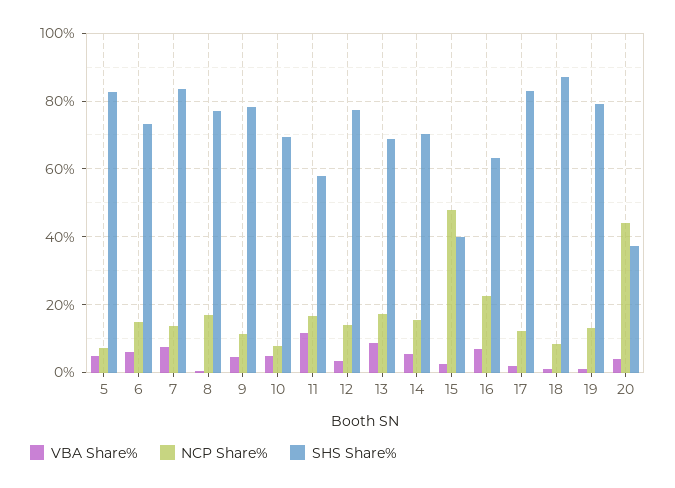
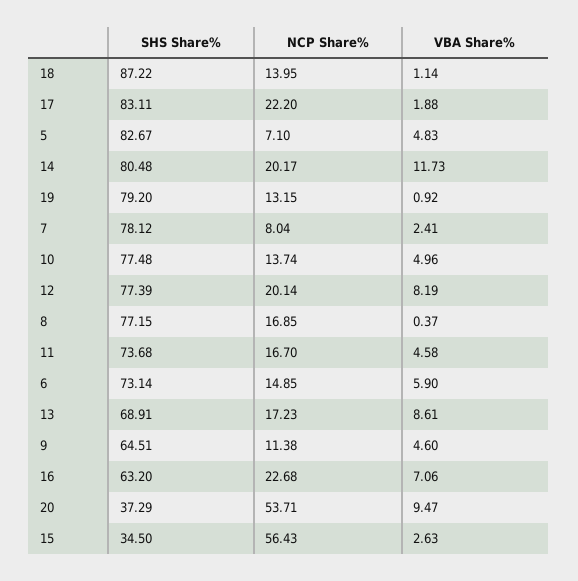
VBA Share%, 7: 8 -> 2.41
NCP Share%, 7: 14 -> 8.04
SHS Share%, 7: 84 -> 78.12
SHS Share%, 9: 78 -> 64.51
NCP Share%, 10: 8 -> 13.74
SHS Share%, 10: 70 -> 77.48
VBA Share%, 11: 12 -> 4.58
SHS Share%, 11: 58 -> 73.68
VBA Share%, 12: 4 -> 8.19
NCP Share%, 12: 14 -> 20.14
VBA Share%, 14: 6 -> 11.73
NCP Share%, 14: 16 -> 20.17
SHS Share%, 14: 70 -> 80.48
NCP Share%, 15: 48 -> 56.43
SHS Share%, 15: 40 -> 34.5
NCP Share%, 17: 12 -> 22.2
NCP Share%, 18: 8 -> 13.95
VBA Share%, 20: 4 -> 9.47
NCP Share%, 20: 44 -> 53.71

